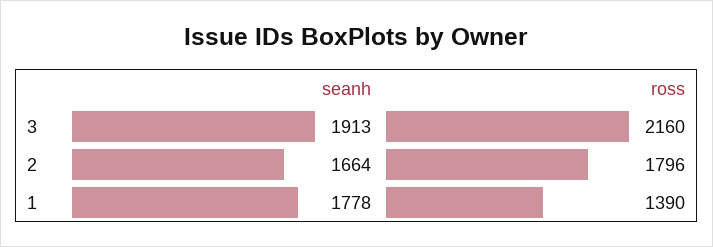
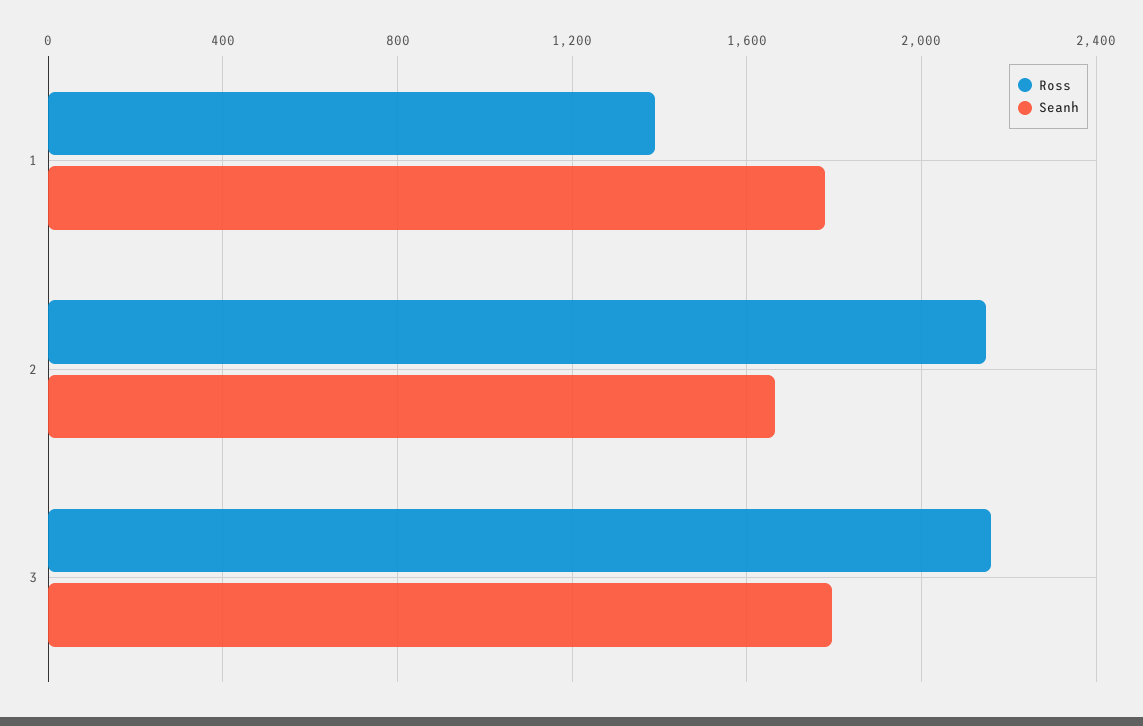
seanh, 3: 1913 -> 1800
ross, 2: 1796 -> 2150

